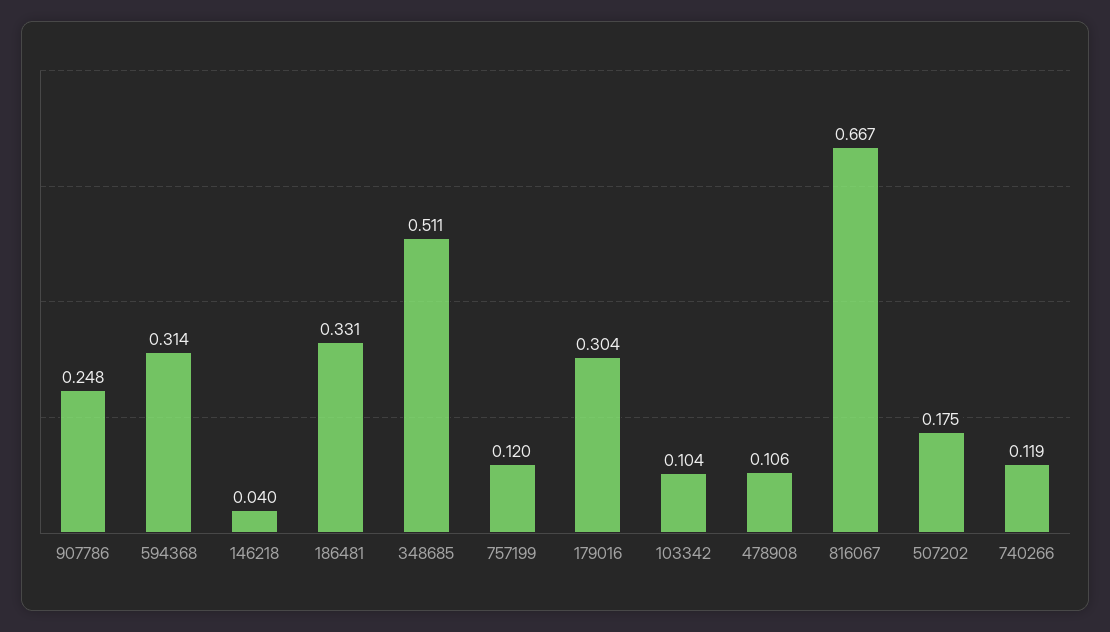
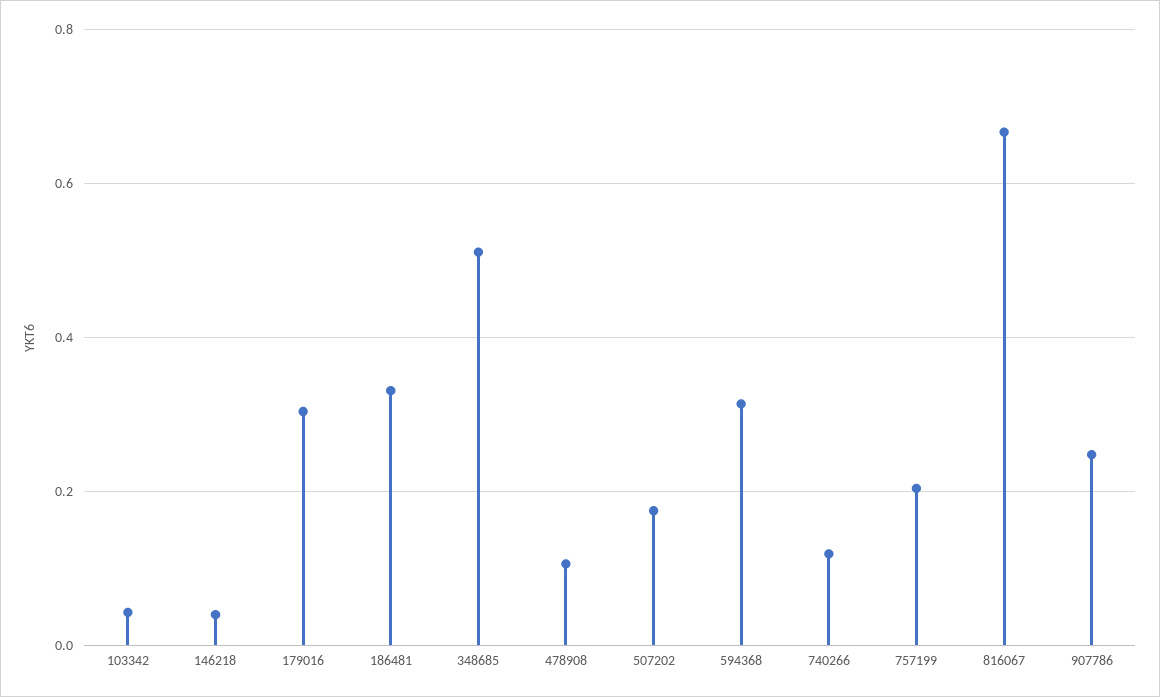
757199: 0.12 -> 0.2
103342: 0.104 -> 0.04

